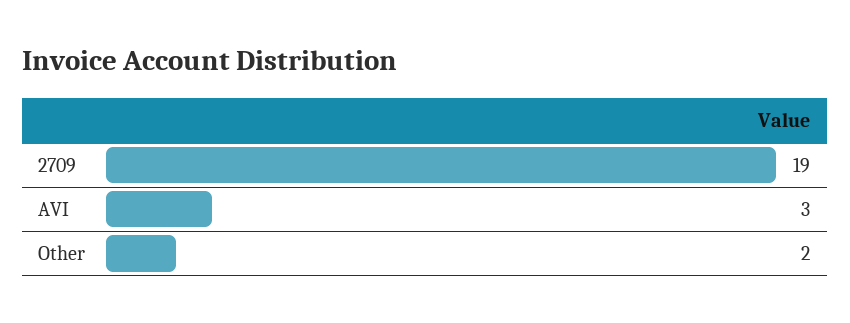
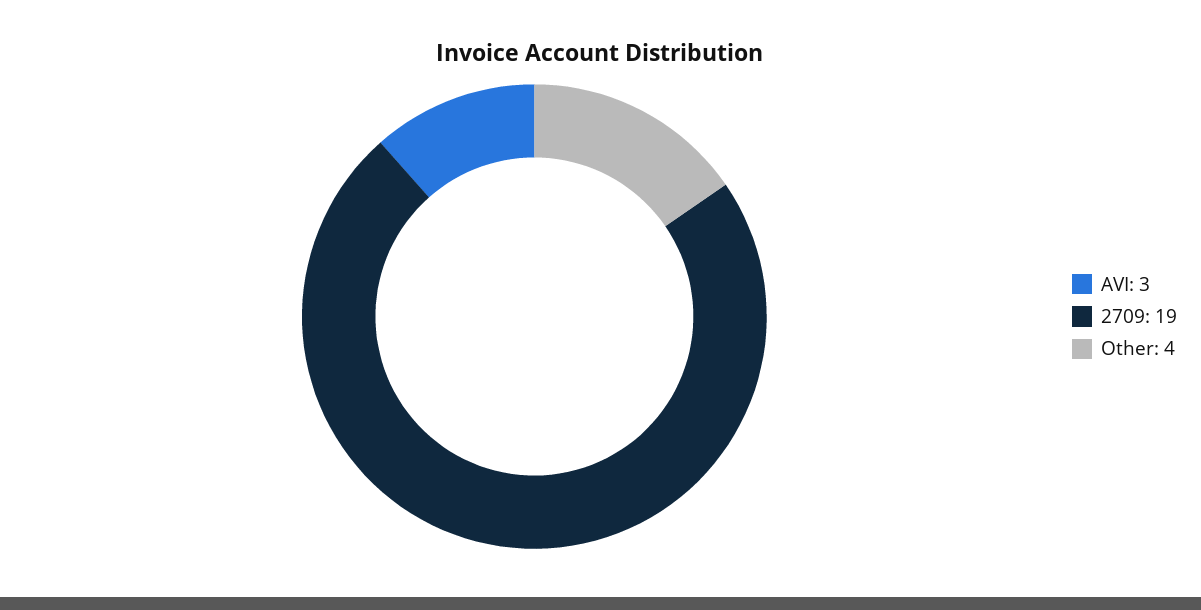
Other: 2 -> 4

